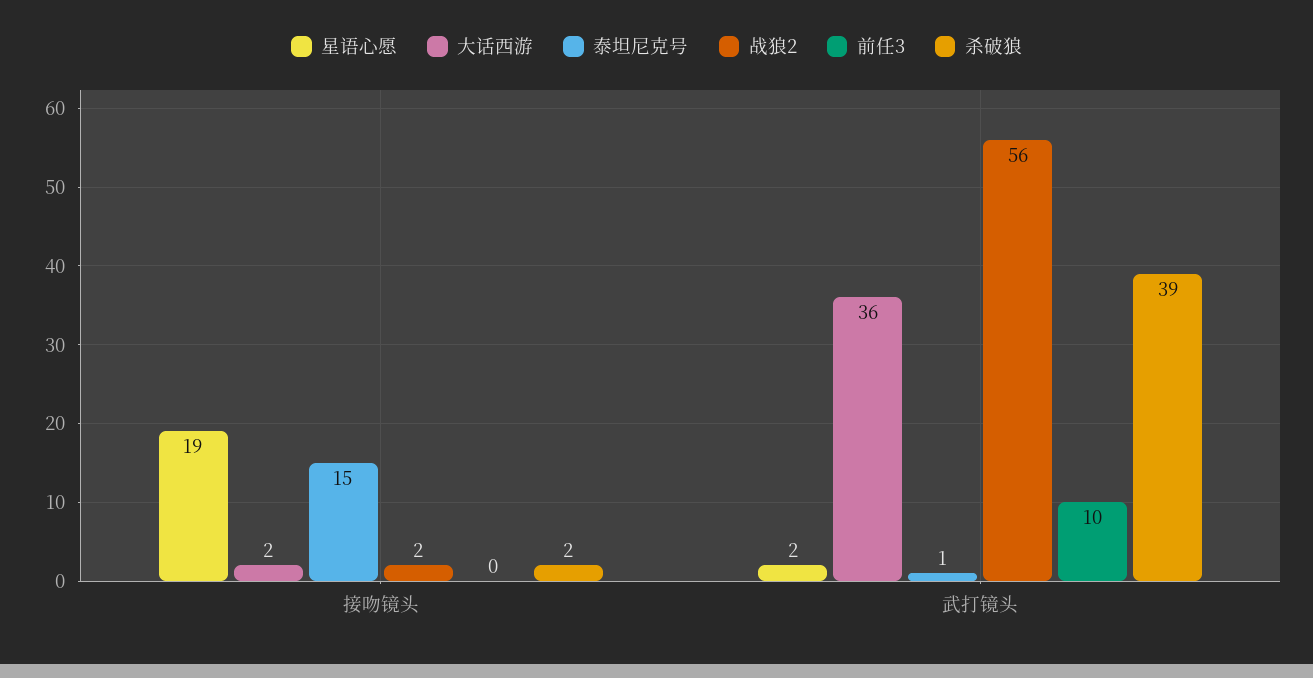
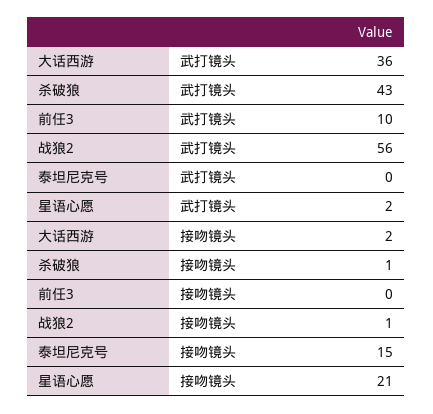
星语心愿, 接吻镜头: 19 -> 21
战狼2, 接吻镜头: 2 -> 1
杀破狼, 接吻镜头: 2 -> 1
泰坦尼克号, 武打镜头: 1 -> 0
杀破狼, 武打镜头: 39 -> 43

